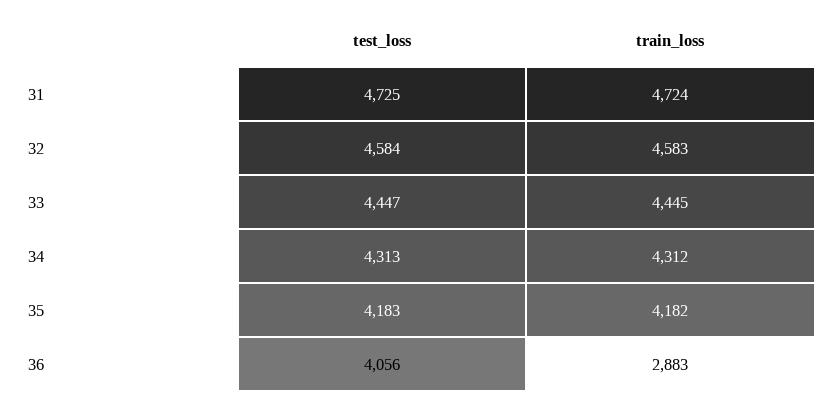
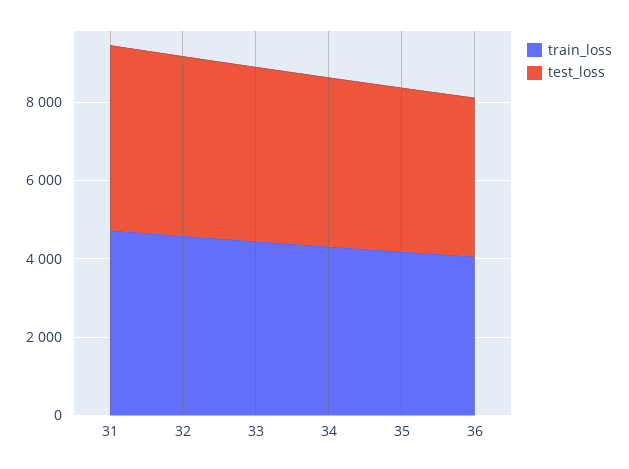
train_loss, 36: 2883 -> 4000

